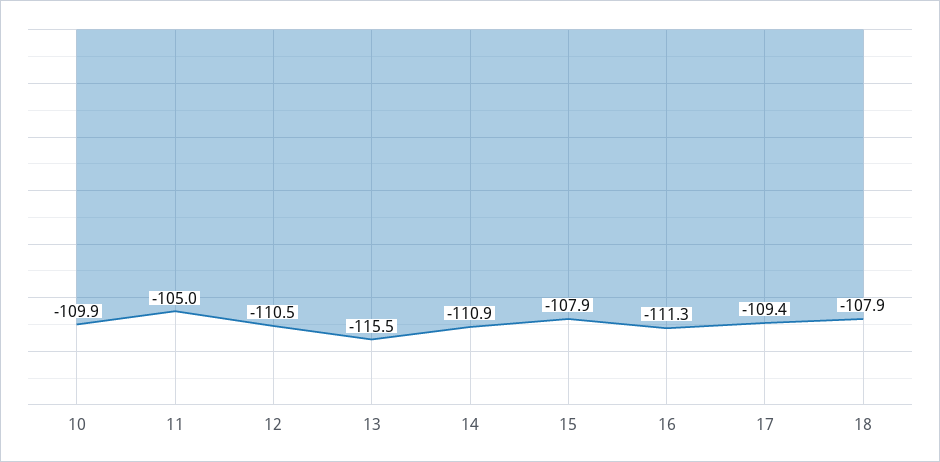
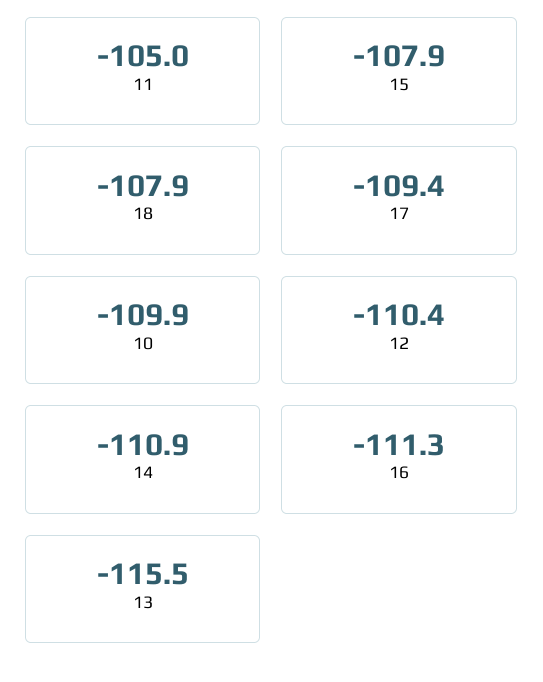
12: -110.5 -> -110.4

